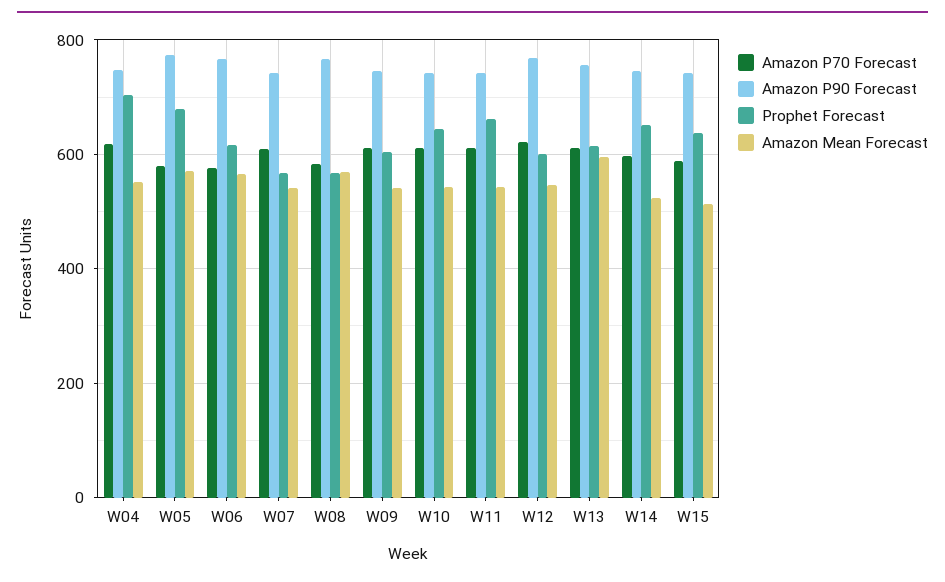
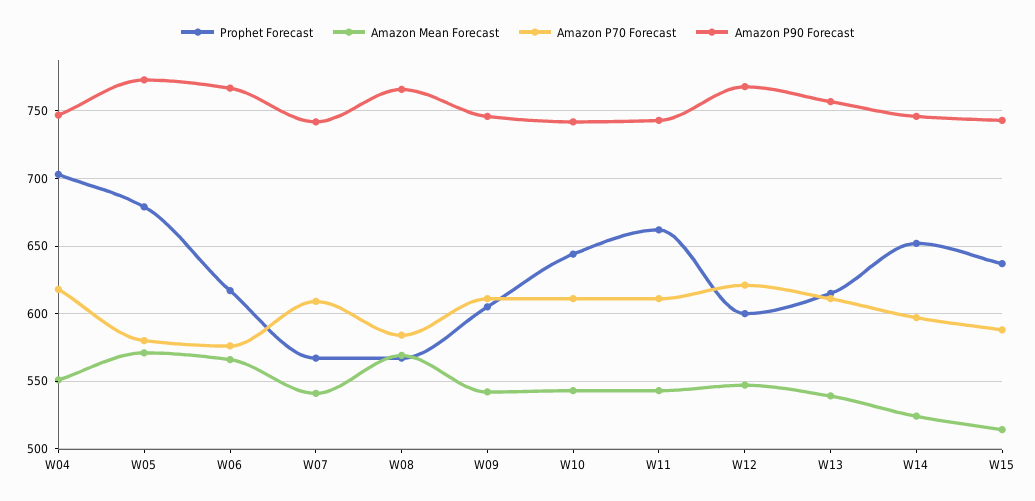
Amazon Mean Forecast, W13: 600 -> 540

